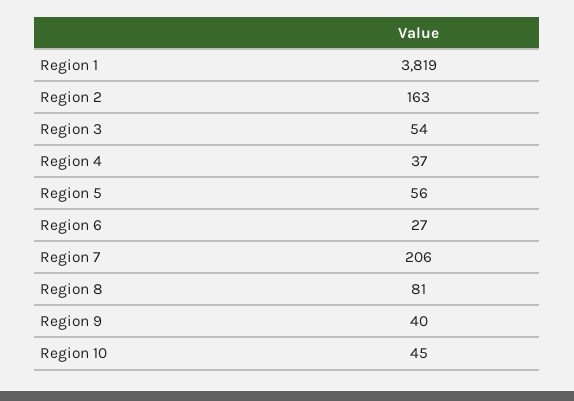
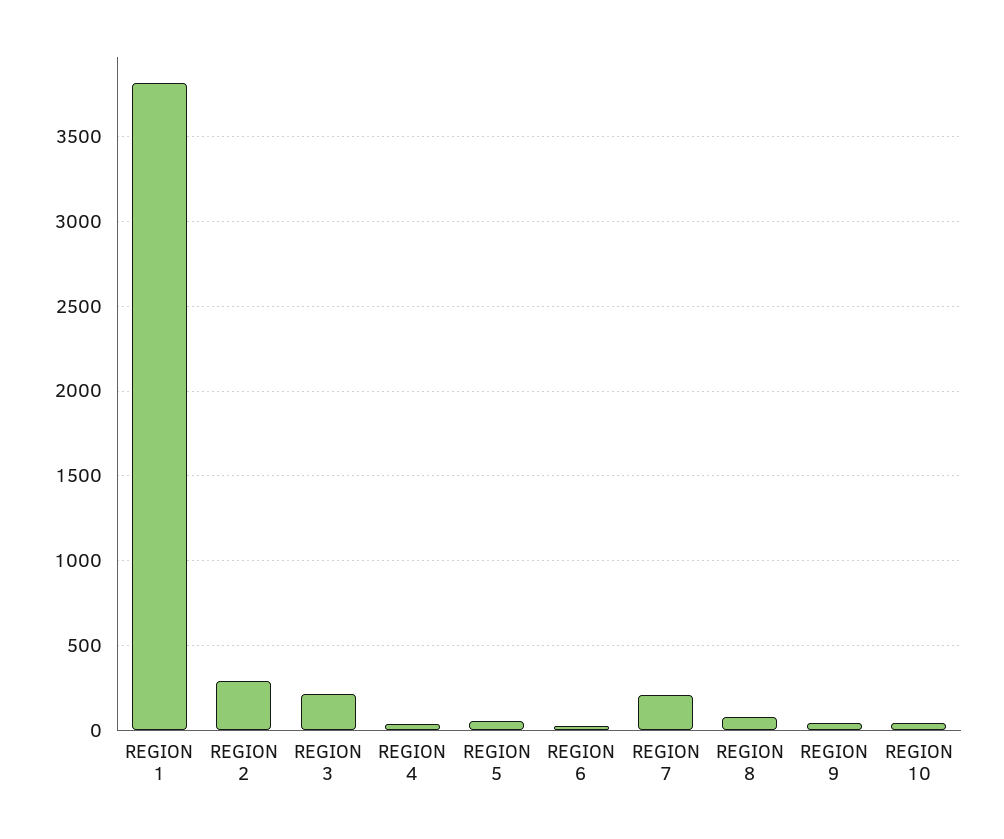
Region 2: 163 -> 300
Region 3: 54 -> 200

